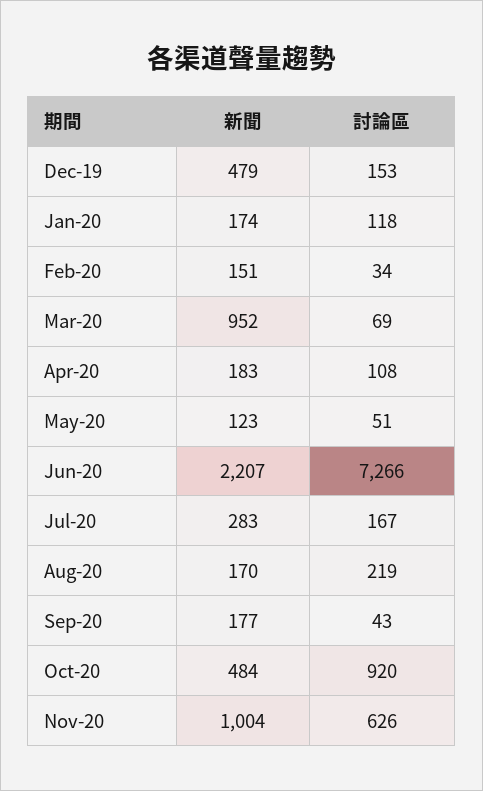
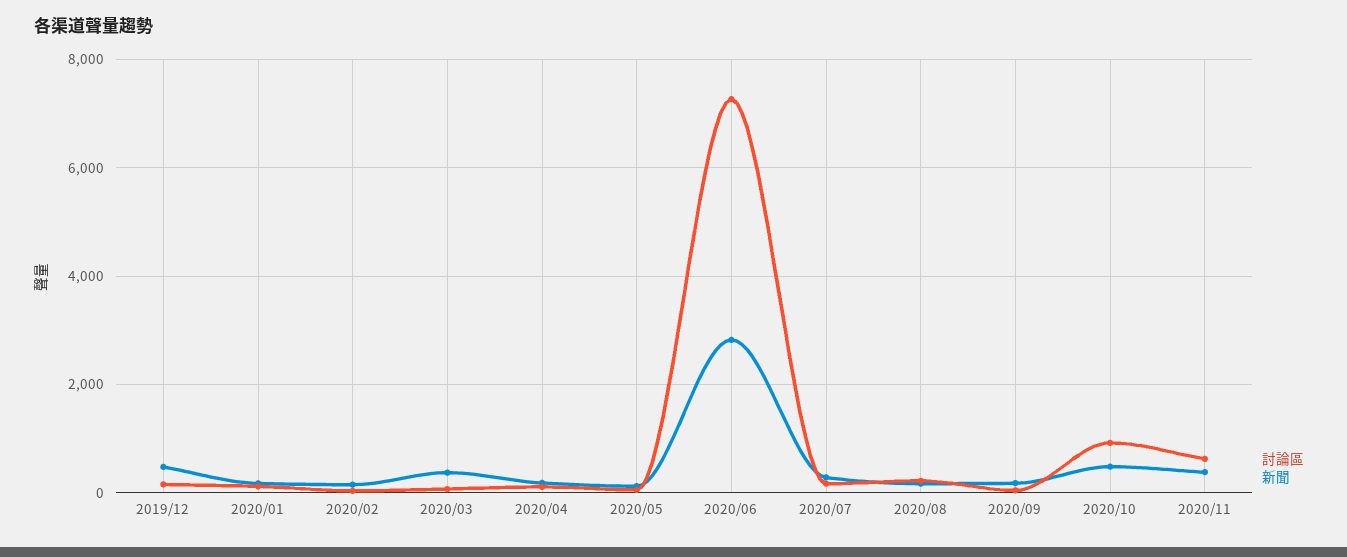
新聞, Mar-20: 952 -> 400
新聞, Jun-20: 2207 -> 2800
新聞, Nov-20: 1004 -> 400

